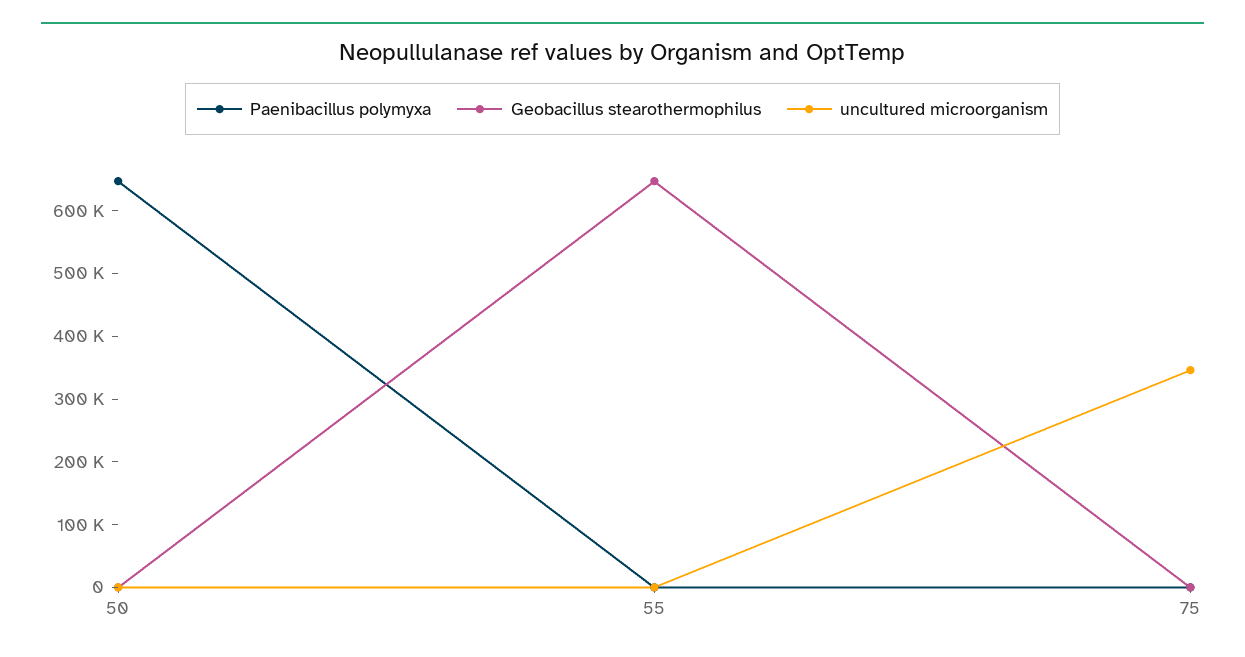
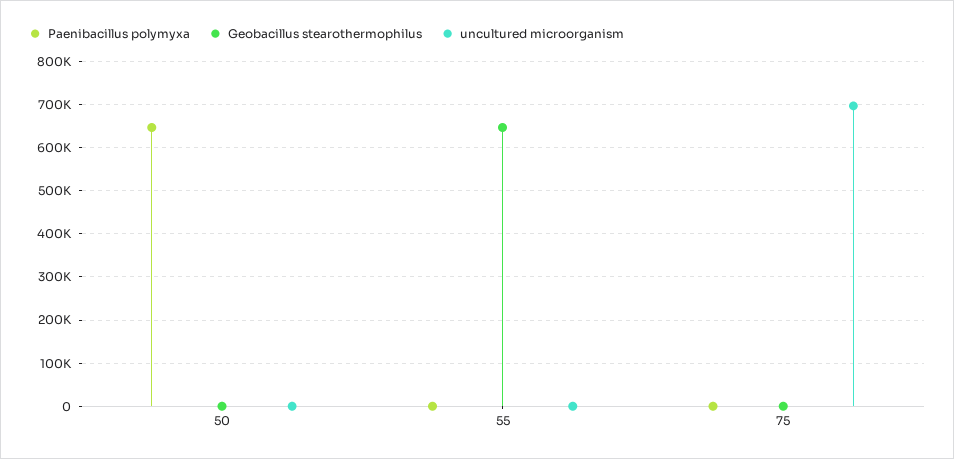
uncultured microorganism, 75: 340000 -> 700000

